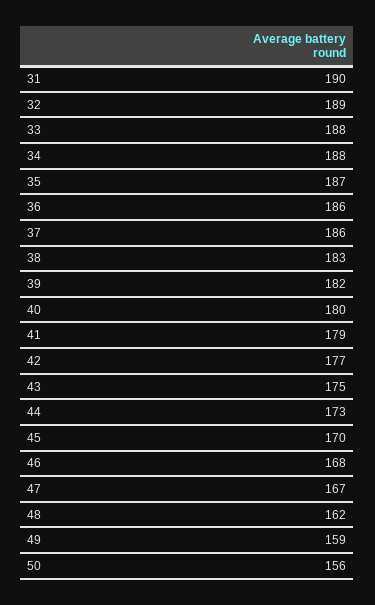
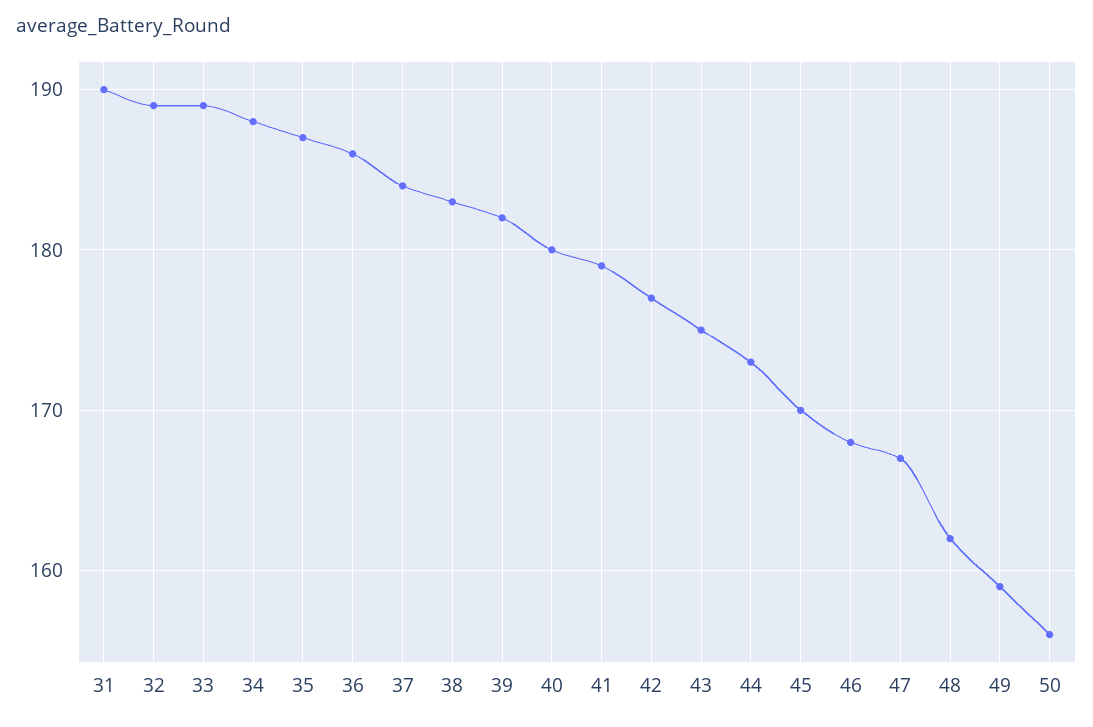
33: 188 -> 189
37: 186 -> 184

